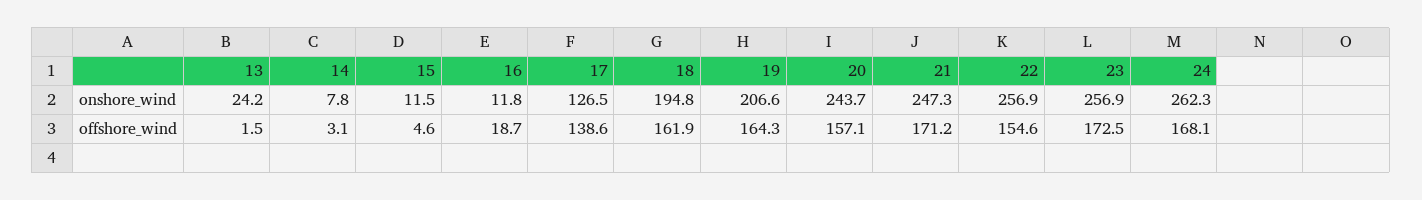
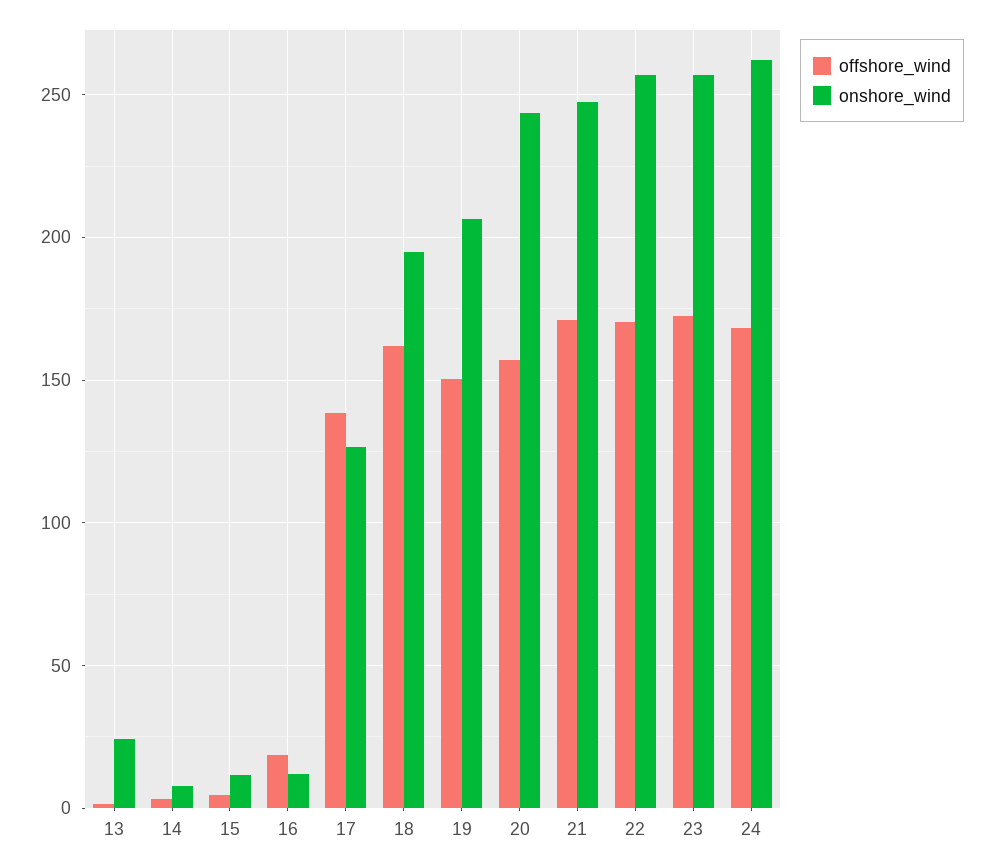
offshore_wind, 19: 164.3 -> 150
offshore_wind, 22: 154.6 -> 170

